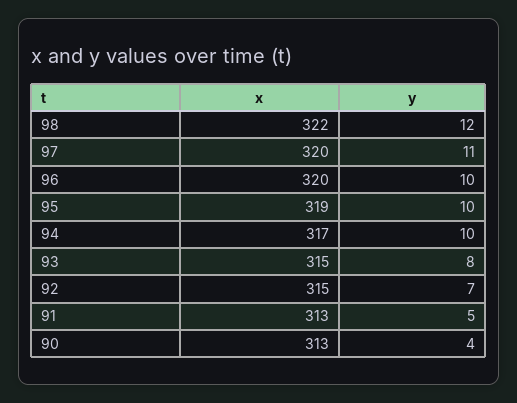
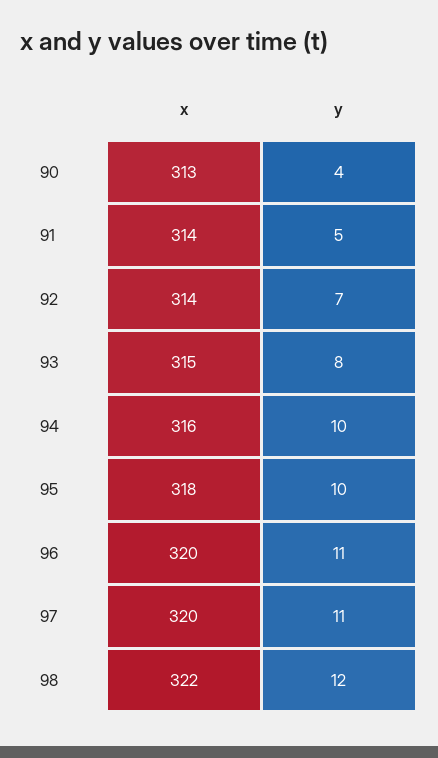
y, 96: 10 -> 11
x, 95: 319 -> 318
x, 94: 317 -> 316
x, 92: 315 -> 314
x, 91: 313 -> 314

